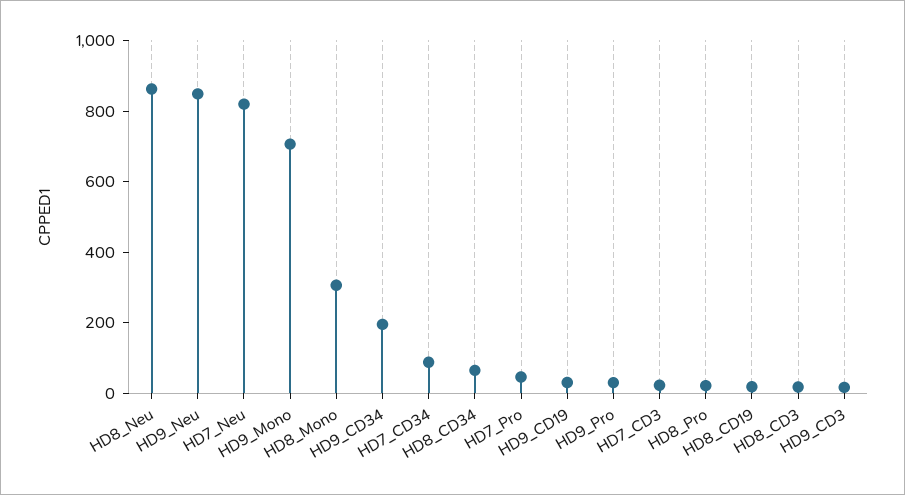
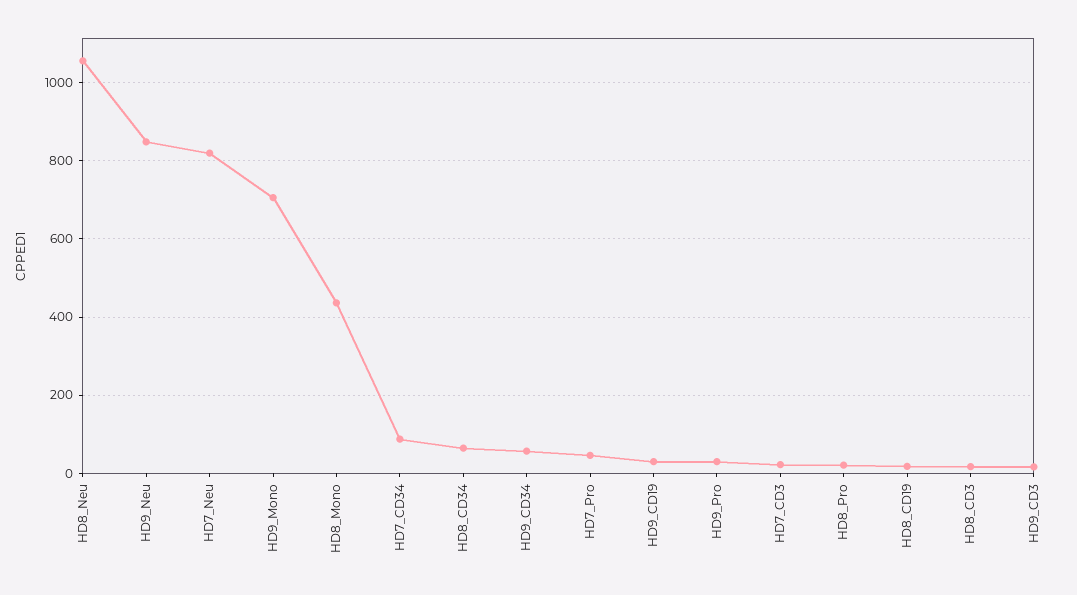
HD8_Neu: 850 -> 1060
HD8_Mono: 300 -> 440
HD9_CD34: 200 -> 60

